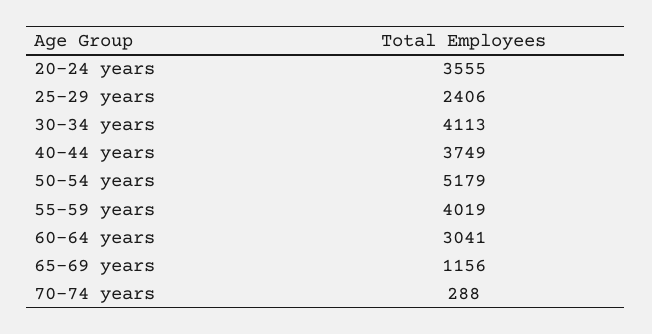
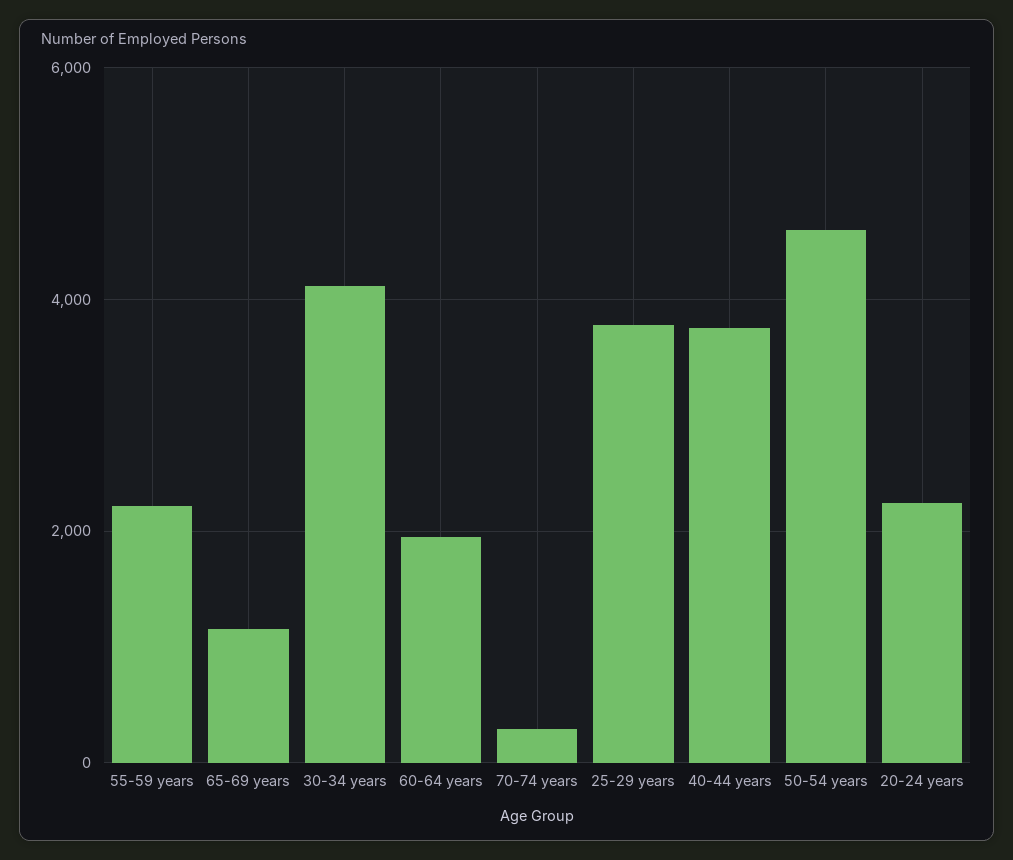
20-24 years: 3555 -> 2200
25-29 years: 2406 -> 3800
50-54 years: 5179 -> 4600
55-59 years: 4019 -> 2200
60-64 years: 3041 -> 2000

